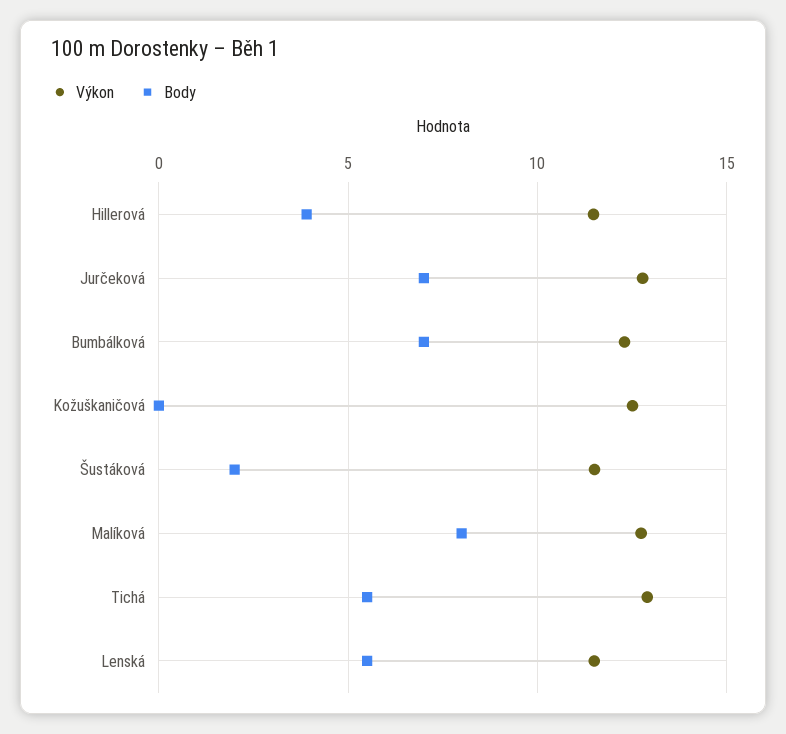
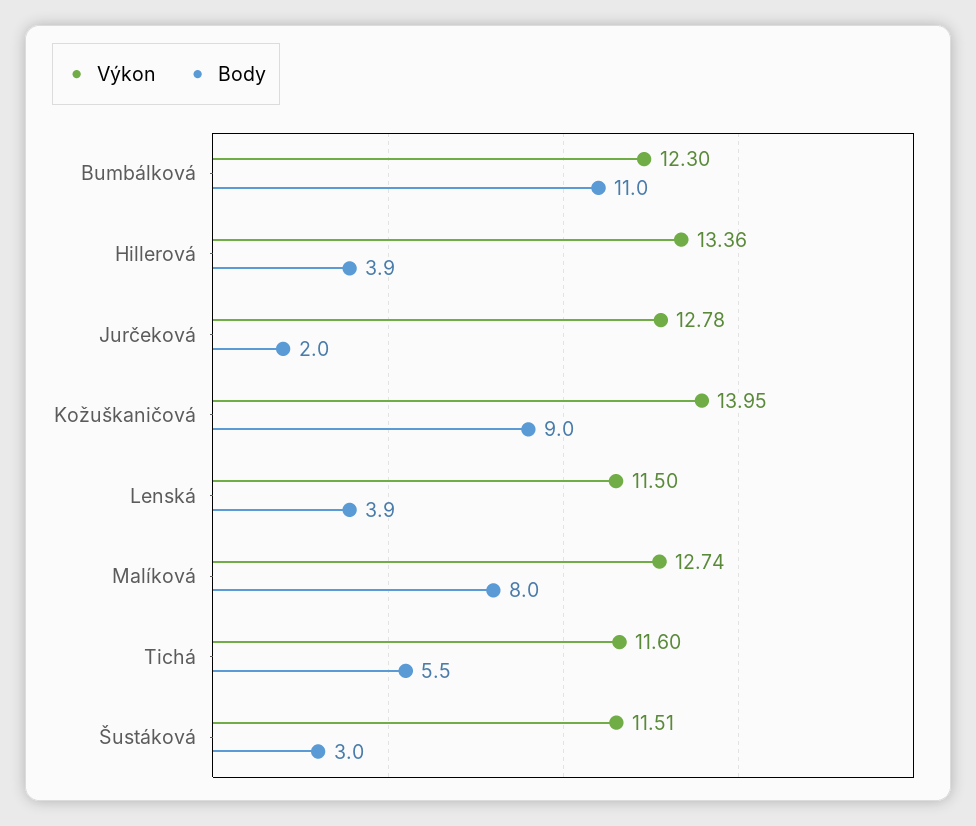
Výkon, Hillerová: 11.5 -> 13.36
Body, Jurčeková: 7 -> 2
Body, Bumbálková: 7 -> 11
Výkon, Kožuškaničová: 12.5 -> 13.95
Body, Kožuškaničová: 0 -> 9
Body, Šustáková: 2 -> 3
Výkon, Tichá: 13 -> 11.6
Body, Lenská: 5.5 -> 3.9

